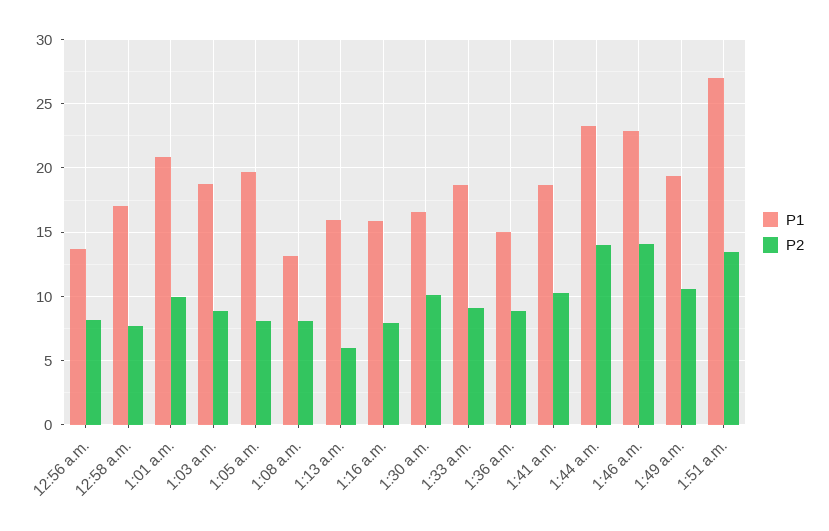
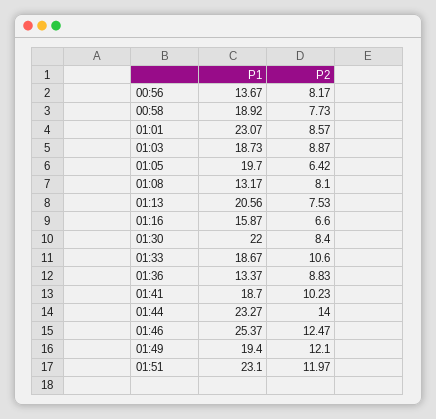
P1, 12:58 a.m.: 17 -> 18.92
P1, 1:01 a.m.: 21 -> 23.07
P2, 1:01 a.m.: 10 -> 8.57
P2, 1:05 a.m.: 8 -> 6.42
P1, 1:13 a.m.: 16 -> 20.56
P2, 1:13 a.m.: 6 -> 7.53
P2, 1:16 a.m.: 8 -> 6.6
P1, 1:30 a.m.: 16.5 -> 22
P2, 1:30 a.m.: 10 -> 8.4
P2, 1:33 a.m.: 9 -> 10.6
P1, 1:36 a.m.: 15 -> 13.37
P1, 1:46 a.m.: 23 -> 25.37
P2, 1:46 a.m.: 14 -> 12.47
P2, 1:49 a.m.: 10.5 -> 12.1
P1, 1:51 a.m.: 27 -> 23.1
P2, 1:51 a.m.: 13.5 -> 11.97

